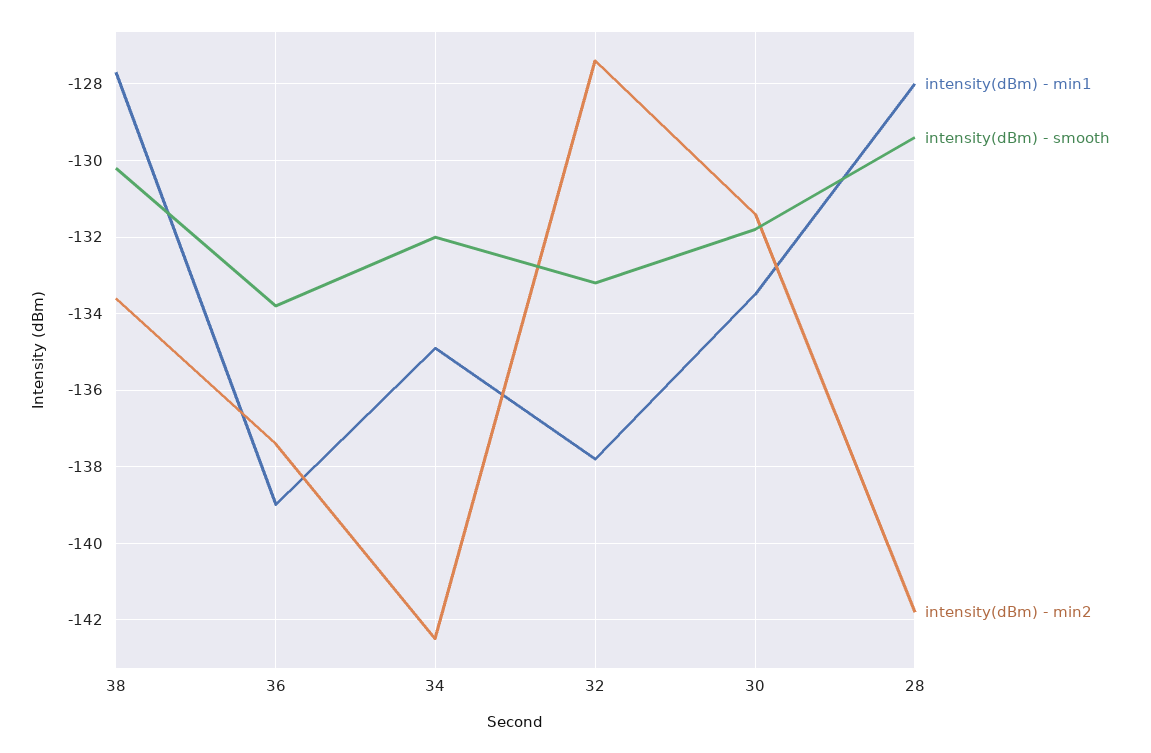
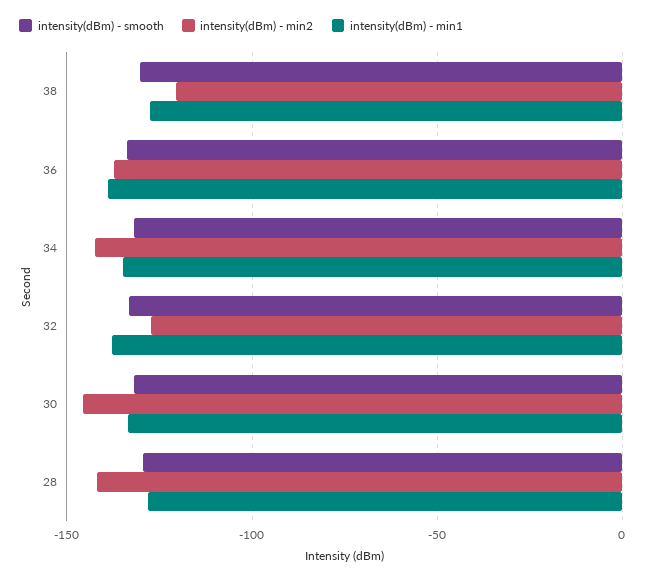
intensity(dBm) - min2, 38: -133.5 -> -120
intensity(dBm) - min2, 30: -131.5 -> -145

